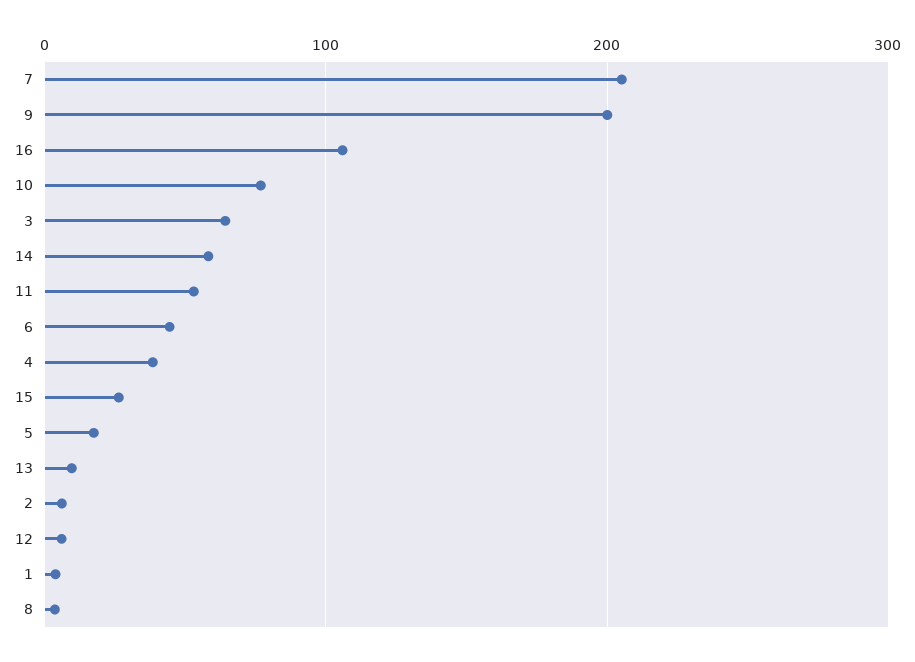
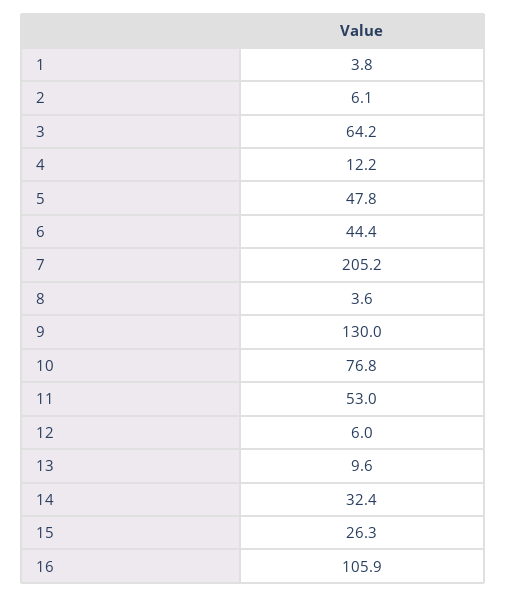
9: 200 -> 130
14: 60 -> 32.4
4: 40 -> 12.2
5: 20 -> 47.8

